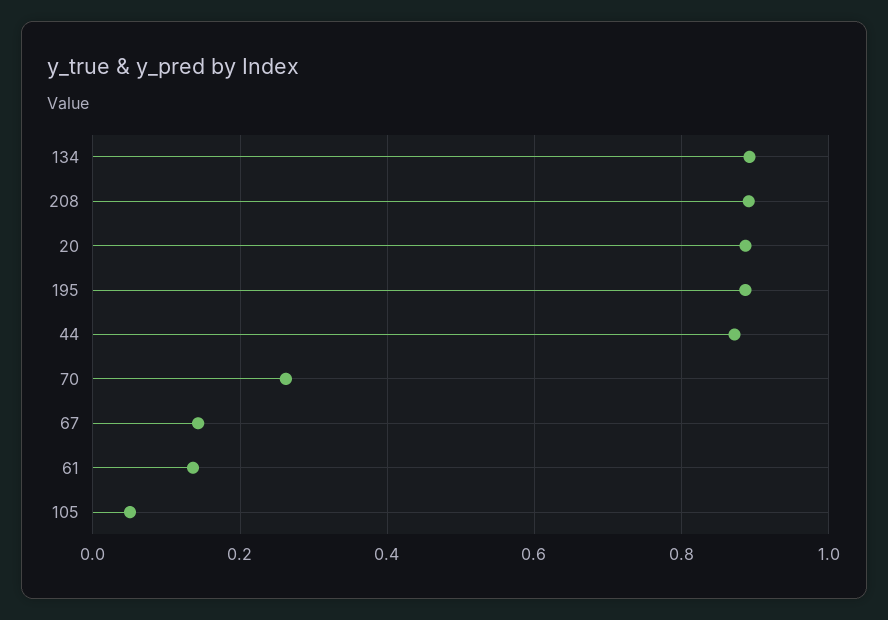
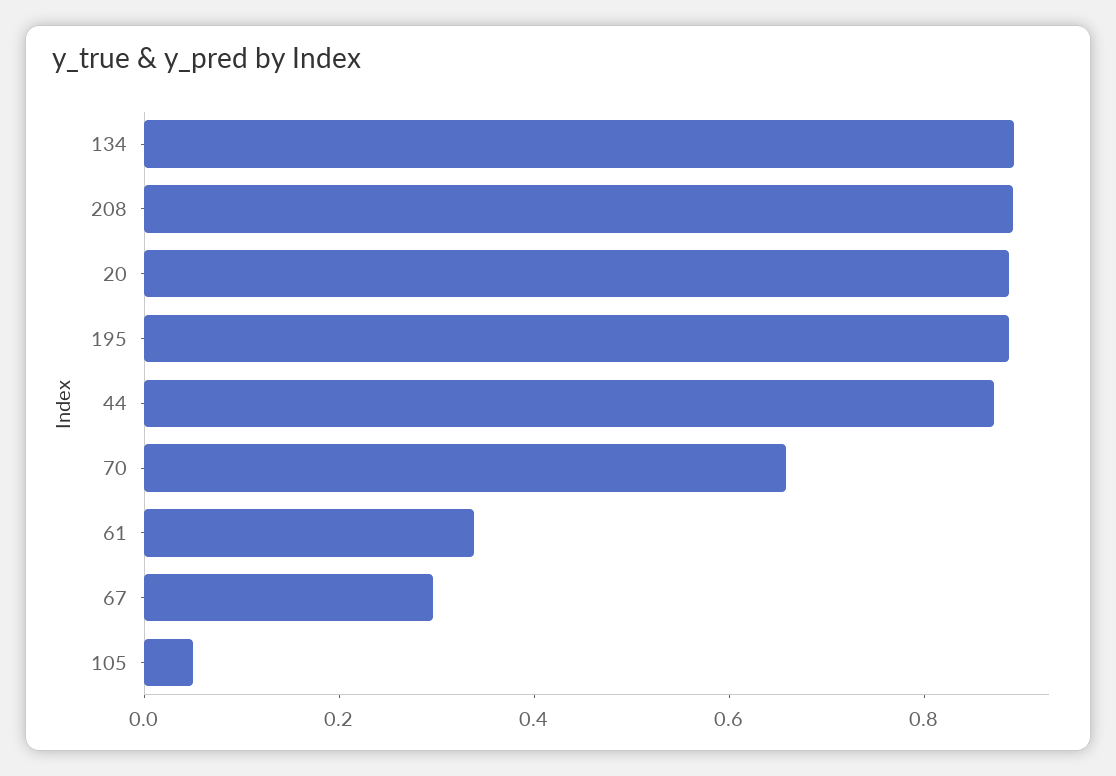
70: 0.26 -> 0.65
67: 0.14 -> 0.3
61: 0.14 -> 0.35

